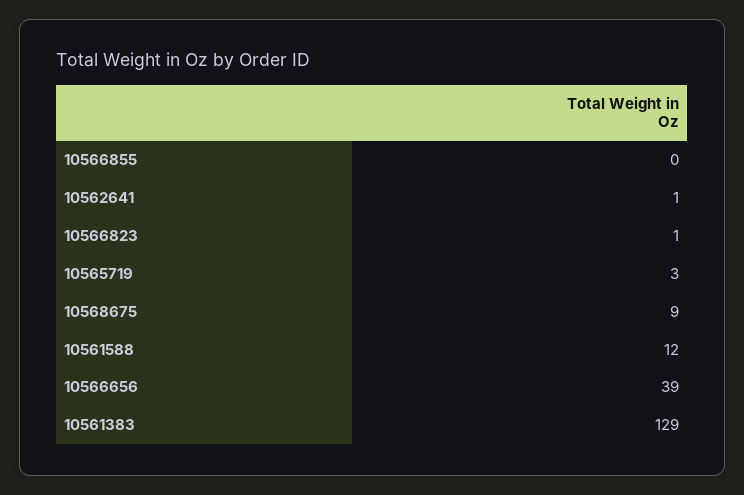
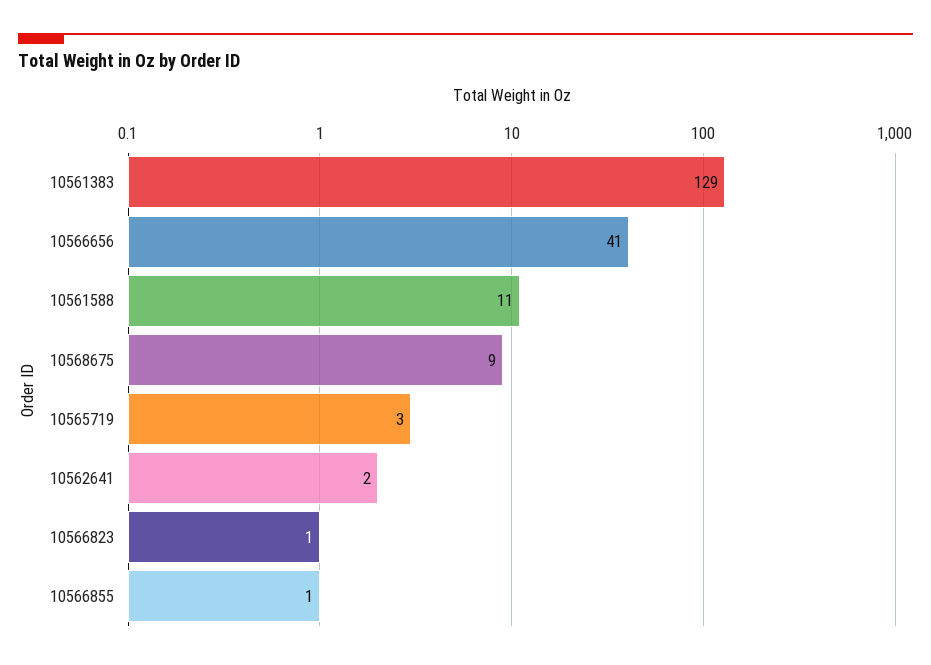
10566855: 0 -> 1
10562641: 1 -> 2
10561588: 12 -> 11
10566656: 39 -> 41

